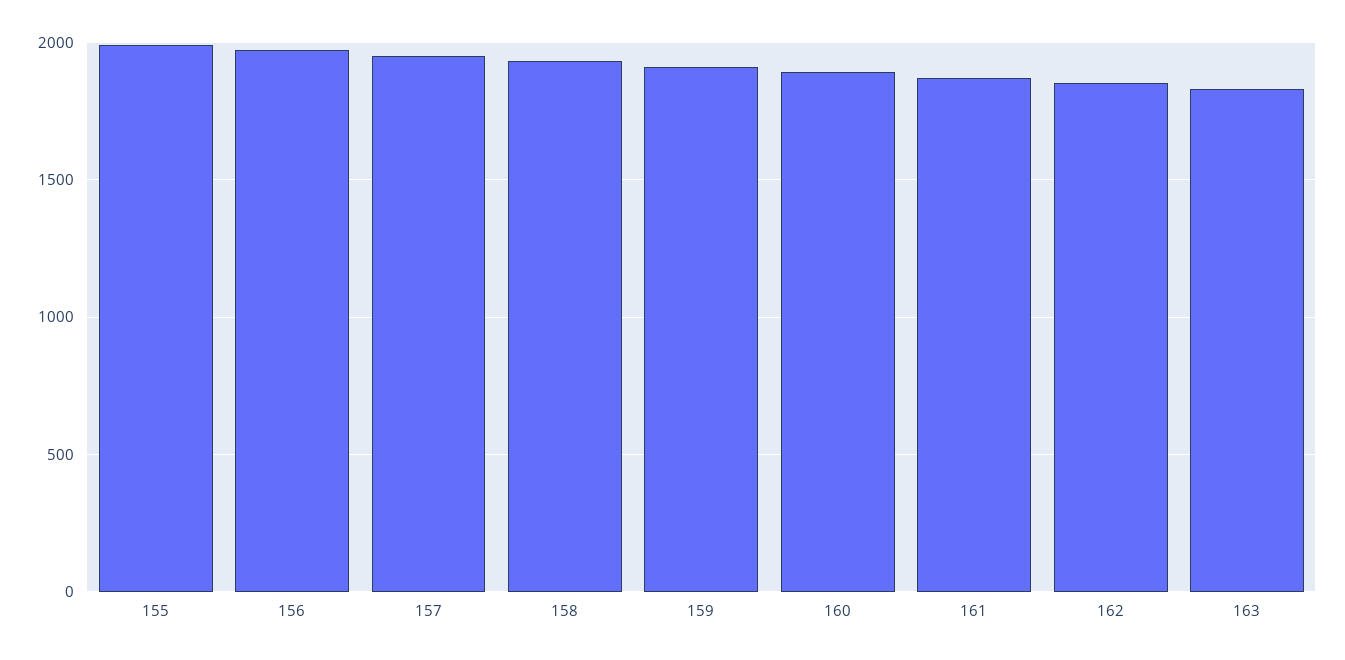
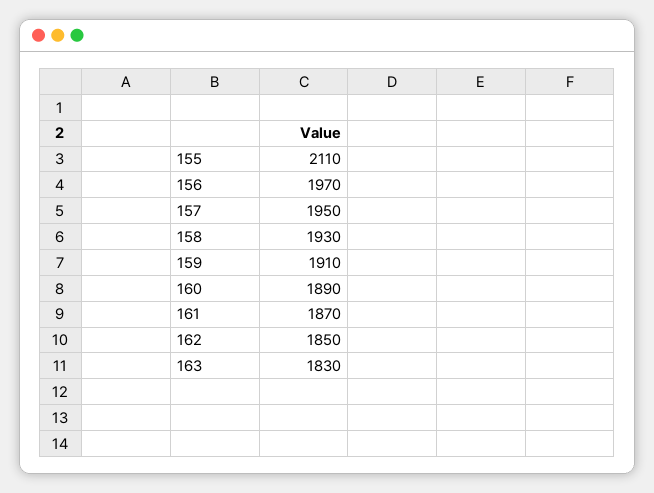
155: 2000 -> 2110

